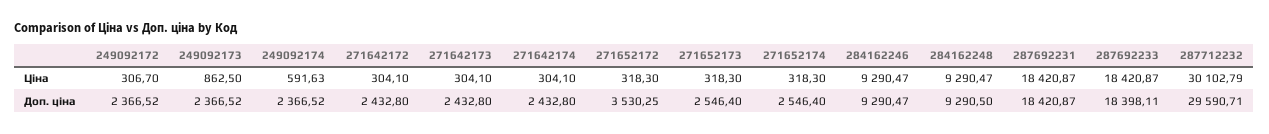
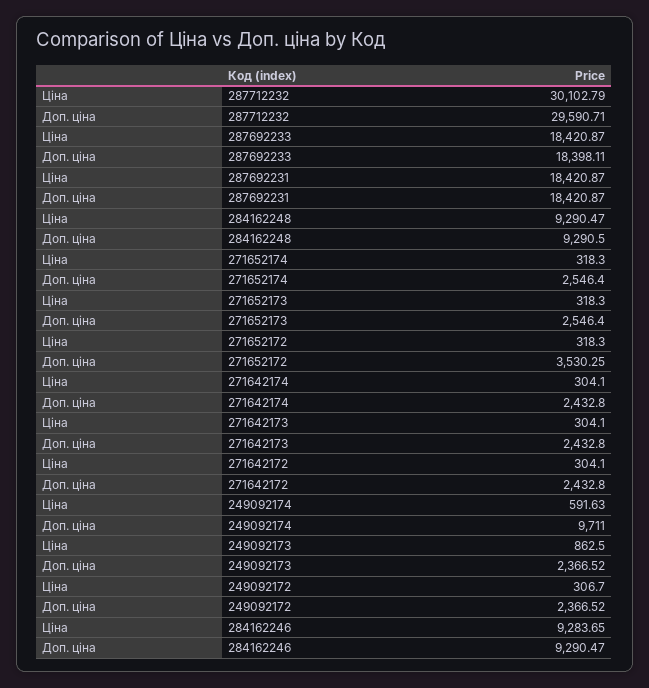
284162246, Ціна: 9290.47 -> 9283.65
249092174, Доп. ціна: 2366.52 -> 9711

